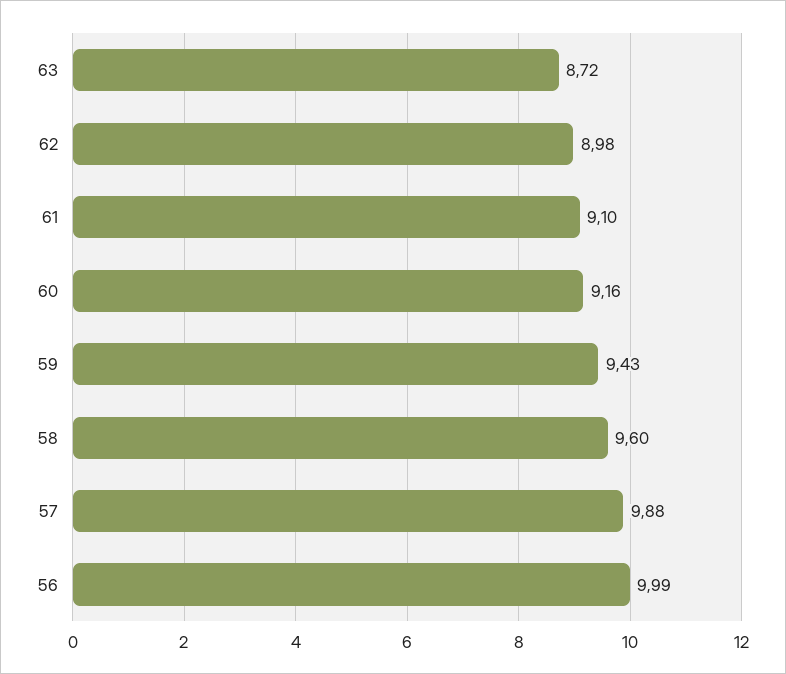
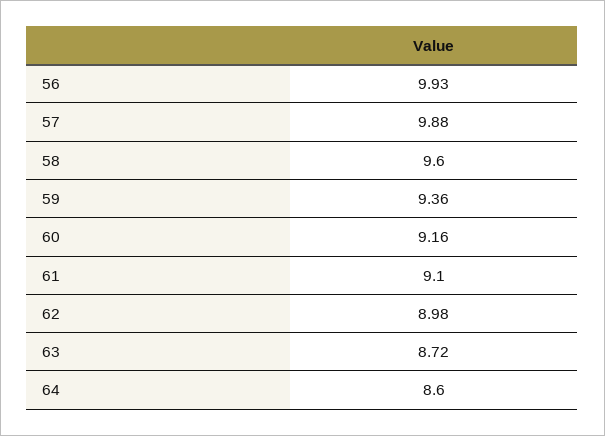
59: 9.43 -> 9.36
56: 9.99 -> 9.93
64: none -> 8.6

